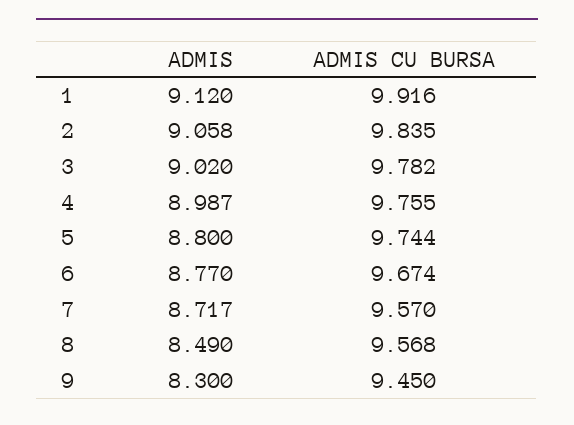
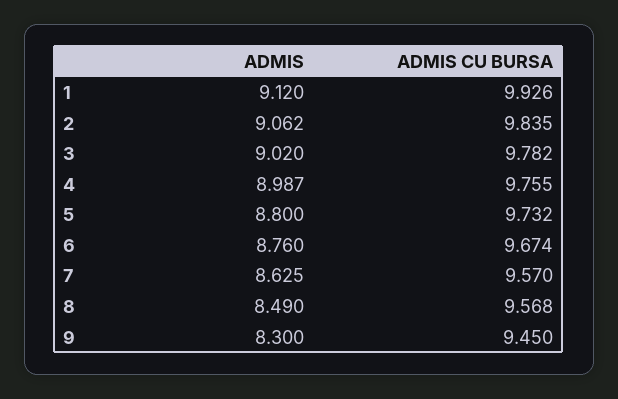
ADMIS CU BURSA, 1: 9.916 -> 9.926
ADMIS, 2: 9.058 -> 9.062
ADMIS CU BURSA, 5: 9.744 -> 9.732
ADMIS, 6: 8.77 -> 8.76
ADMIS, 7: 8.717 -> 8.625

